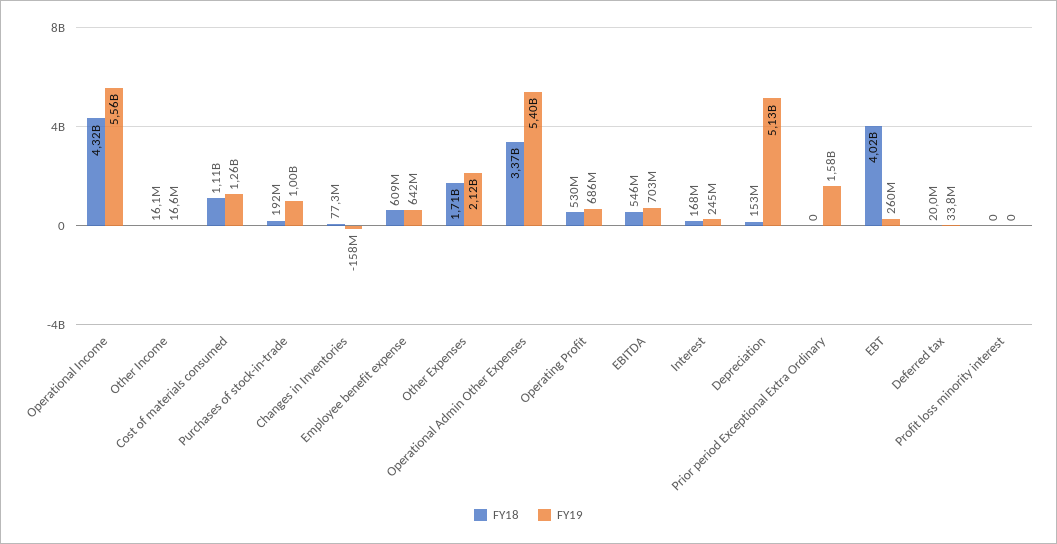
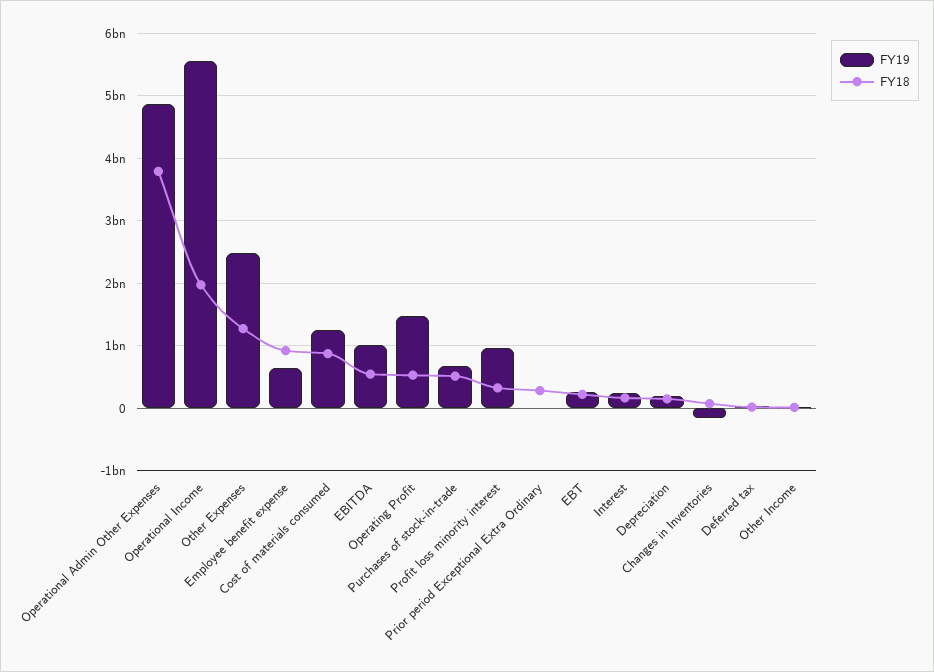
FY18, Operational Income: 4320000000 -> 2000000000
FY18, Cost of materials consumed: 1110000000 -> 900000000
FY18, Purchases of stock-in-trade: 192000000 -> 500000000
FY19, Purchases of stock-in-trade: 1000000000 -> 700000000
FY18, Employee benefit expense: 609000000 -> 900000000
FY18, Other Expenses: 1710000000 -> 1300000000
FY19, Other Expenses: 2120000000 -> 2500000000
FY18, Operational Admin Other Expenses: 3370000000 -> 3800000000
FY19, Operational Admin Other Expenses: 5400000000 -> 4900000000
FY19, Operating Profit: 686000000 -> 1500000000
FY19, EBITDA: 703000000 -> 1000000000
FY19, Depreciation: 5130000000 -> 200000000
FY18, Prior period Exceptional Extra Ordinary: 0 -> 300000000
FY19, Prior period Exceptional Extra Ordinary: 1580000000 -> 0
FY18, EBT: 4020000000 -> 200000000
FY18, Profit loss minority interest: 0 -> 300000000
FY19, Profit loss minority interest: 0 -> 1000000000

